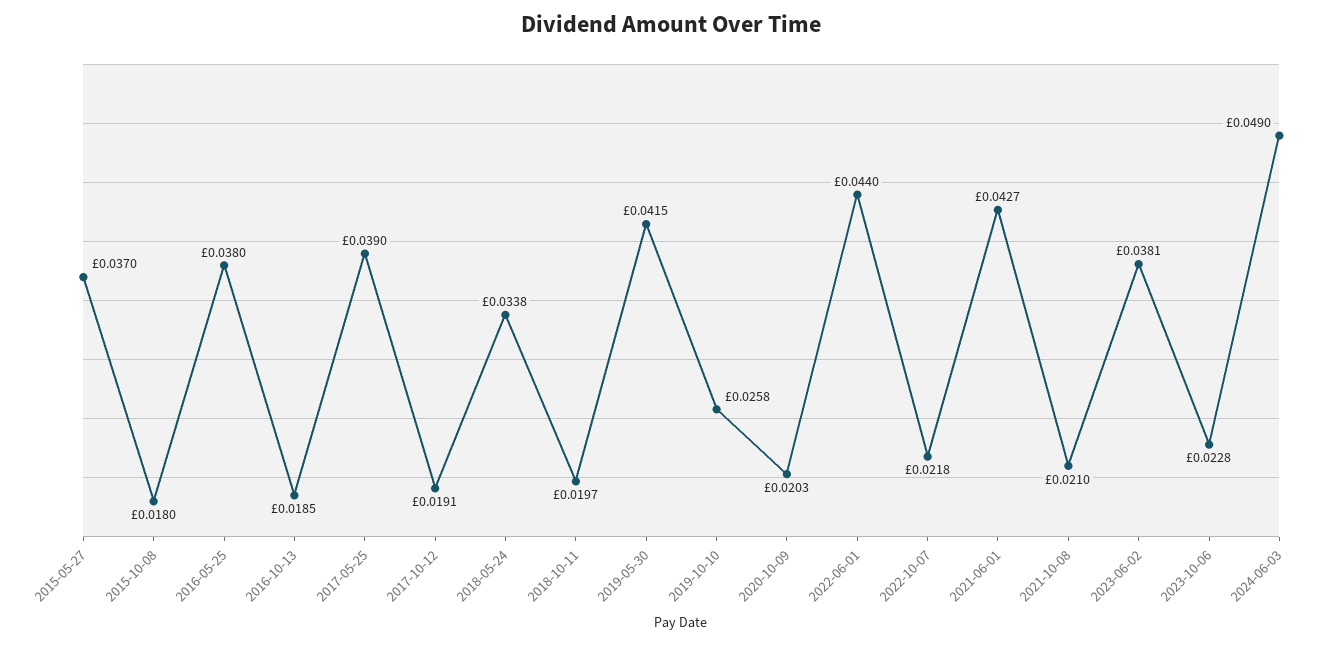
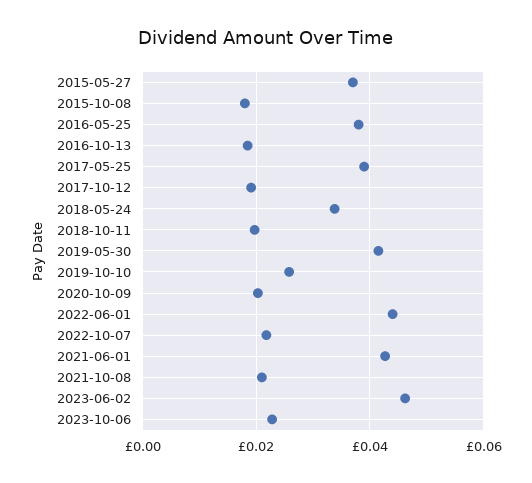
2023-06-02: 0.0381 -> 0.046
2024-06-03: 0.049 -> none

